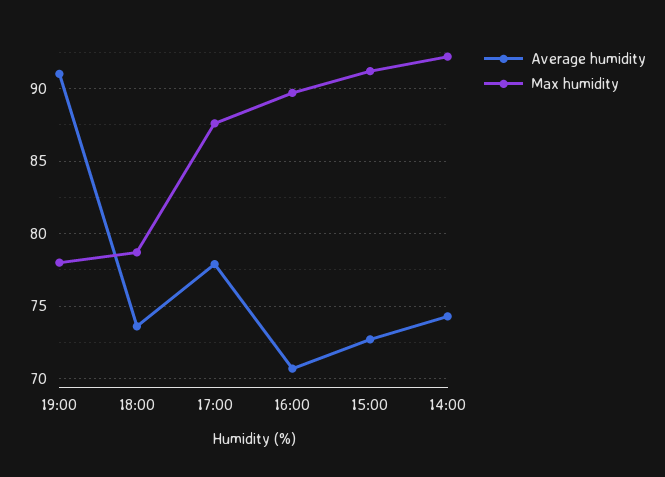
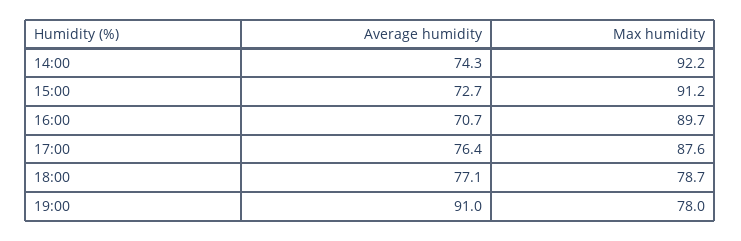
Average humidity, 18:00: 73.5 -> 77.1
Average humidity, 17:00: 78 -> 76.4

